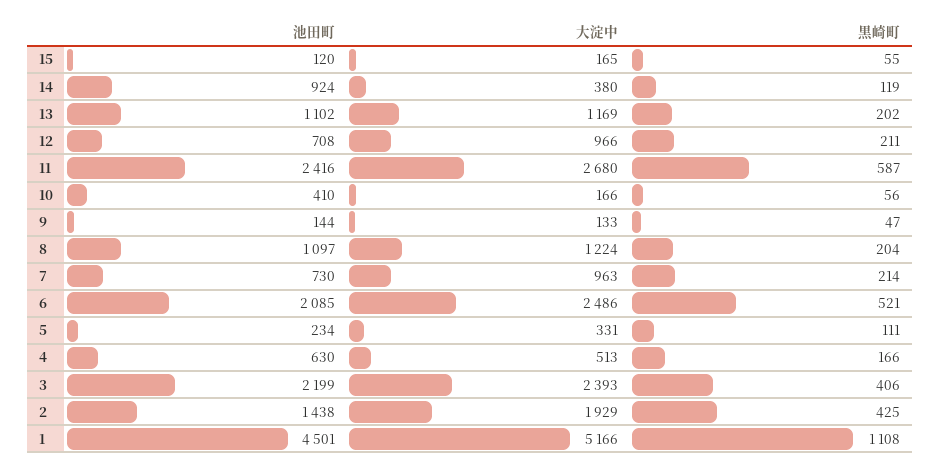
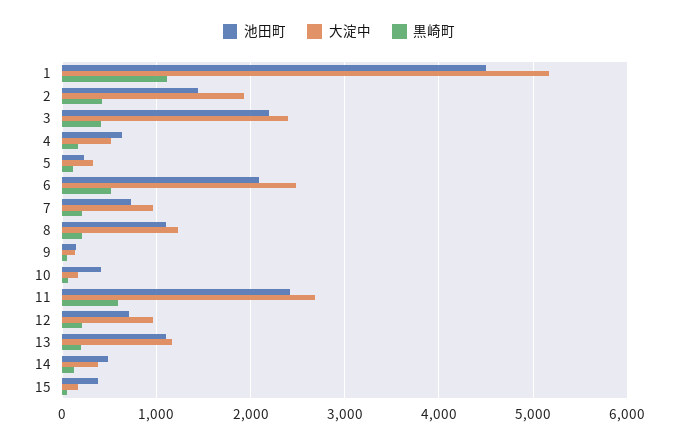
池田町, 15: 120 -> 400
池田町, 14: 924 -> 500

